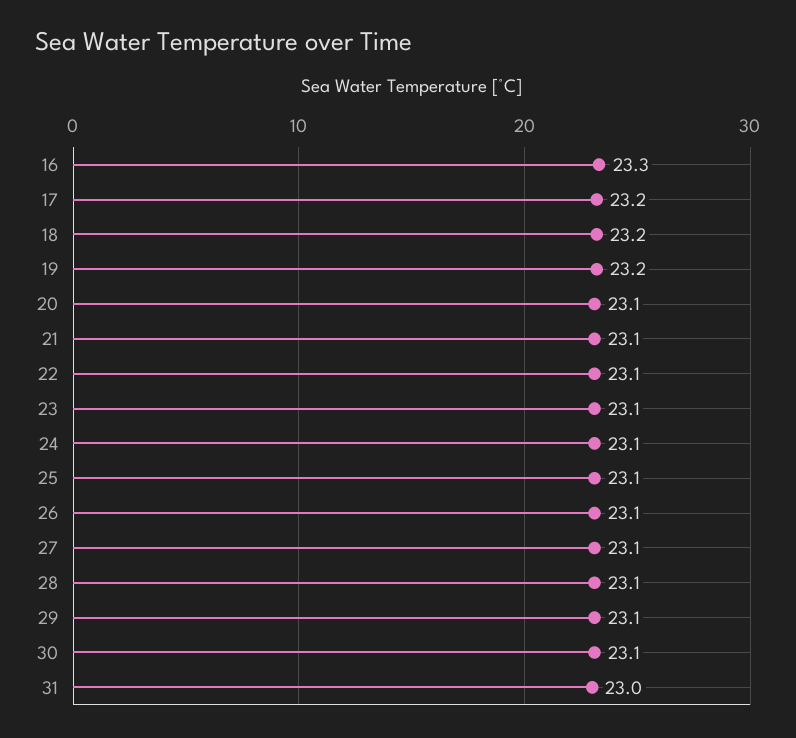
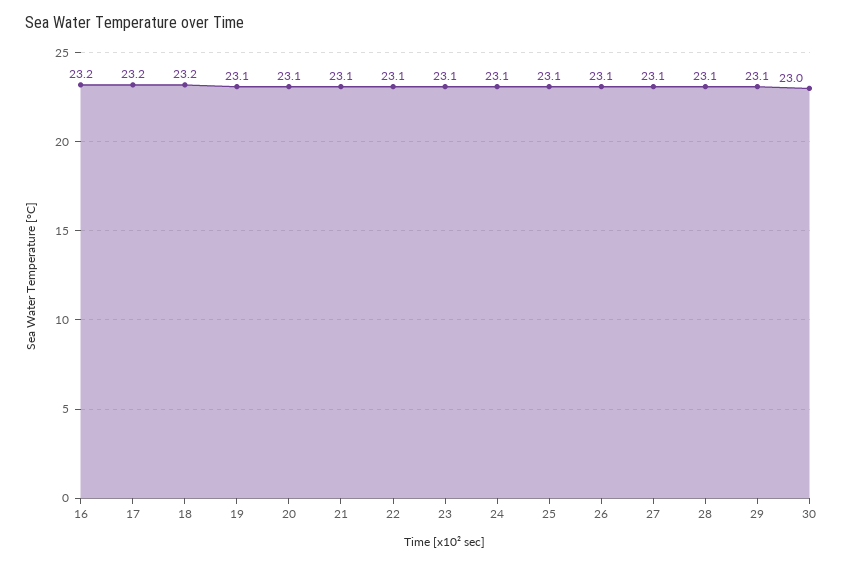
16: 23.3 -> 23.2
19: 23.2 -> 23.1
30: 23.1 -> 23
31: 23 -> none

